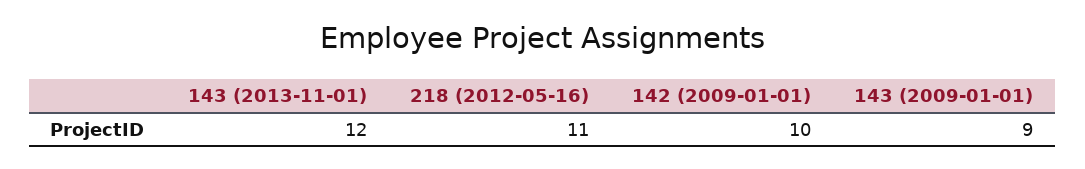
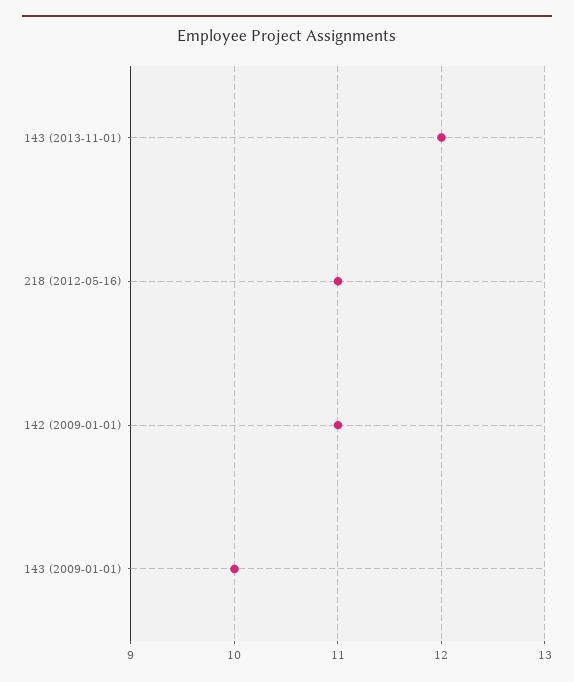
142 (2009-01-01): 10 -> 11
143 (2009-01-01): 9 -> 10

